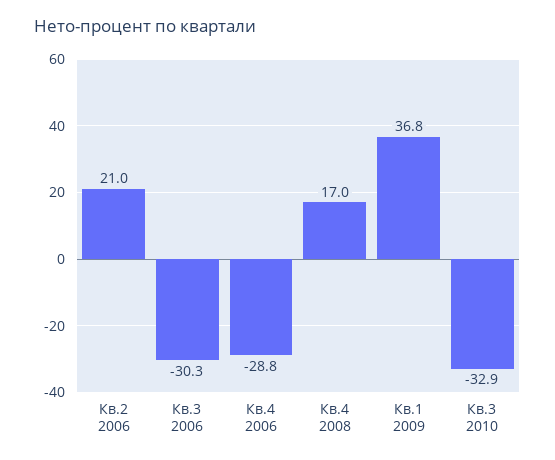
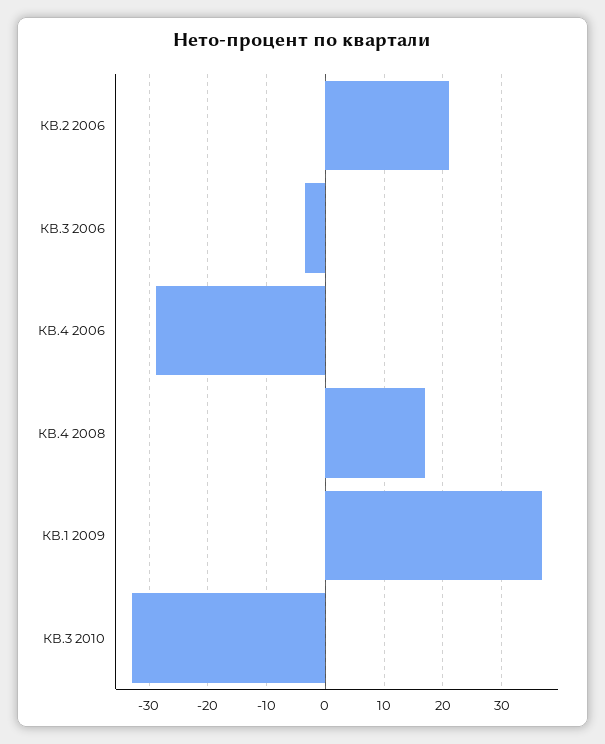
Кв.3 2006: -30.3 -> -4

